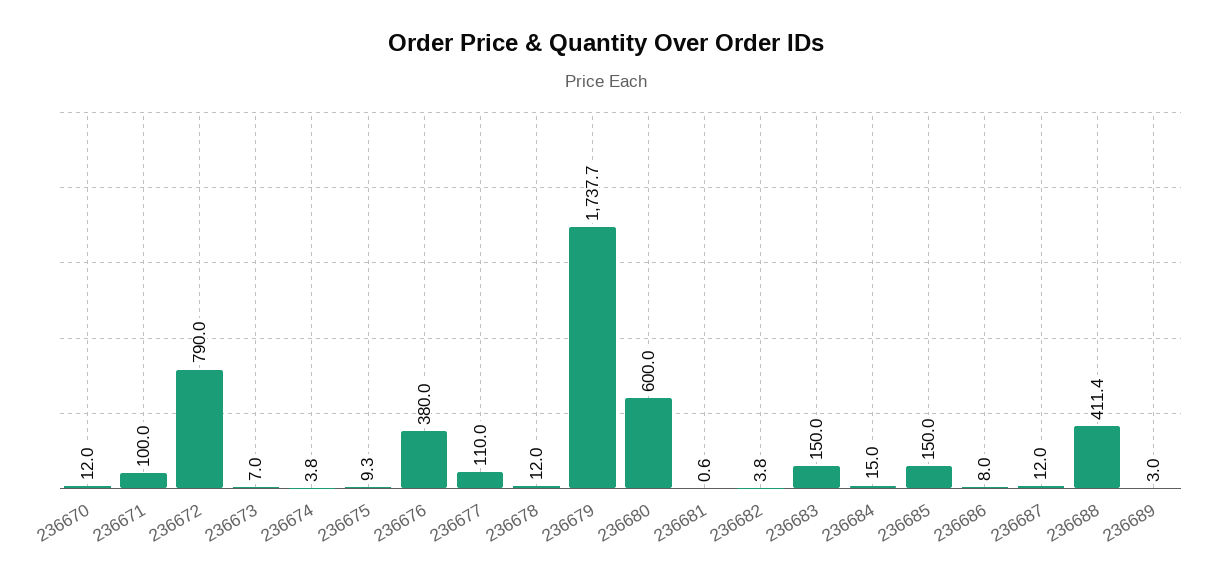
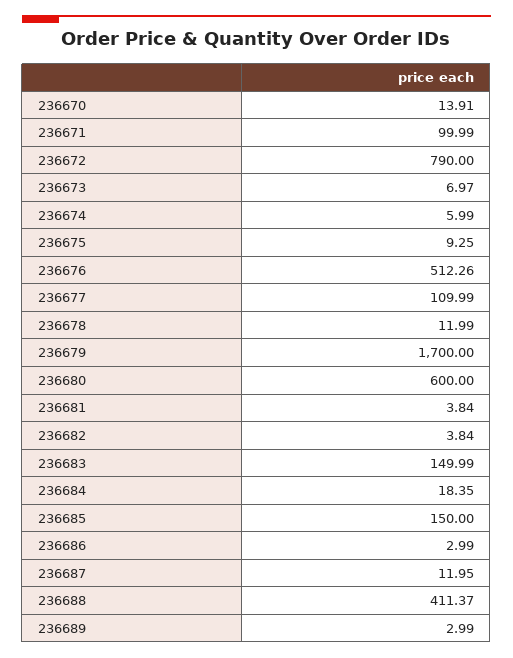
236670: 12 -> 13.91
236674: 3.8 -> 5.99
236676: 380 -> 512.26
236679: 1737.7 -> 1700
236681: 0.6 -> 3.84
236684: 15 -> 18.35
236686: 8 -> 2.99

